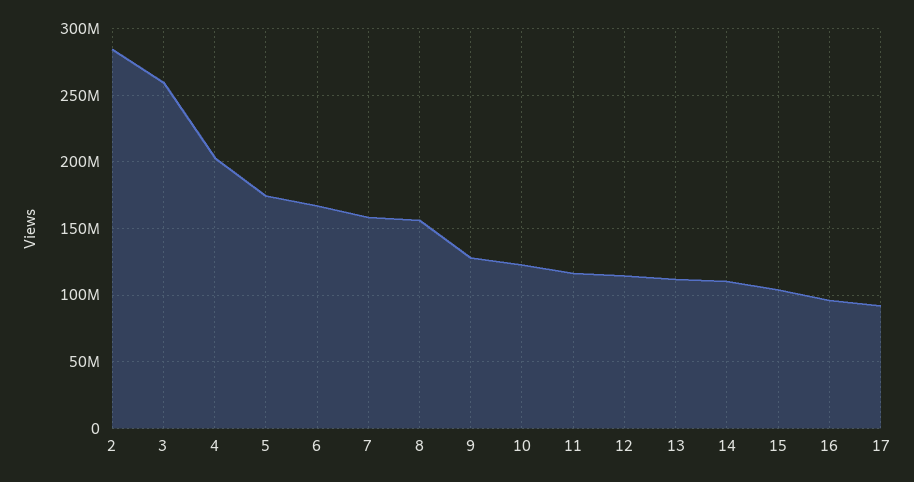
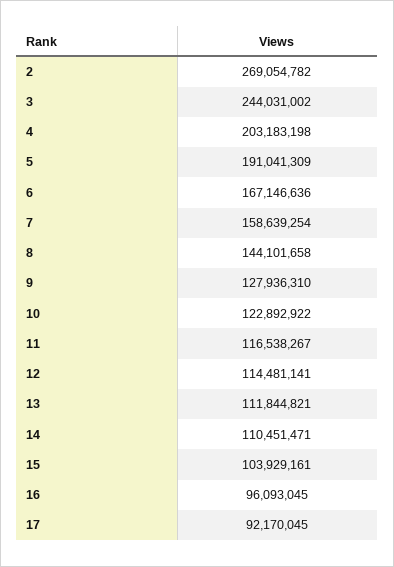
2: 285000000 -> 269054782
3: 260000000 -> 244031002
5: 175000000 -> 191041309
8: 155000000 -> 144101658

